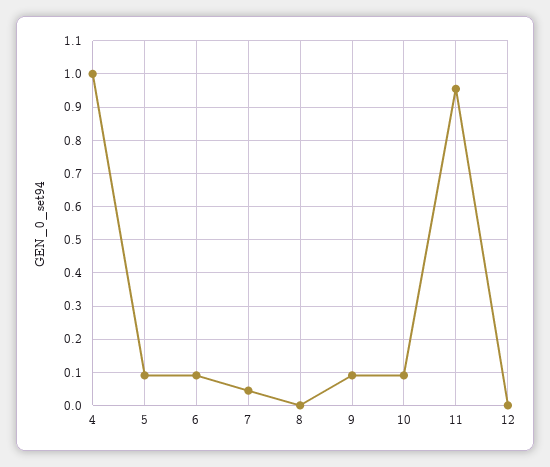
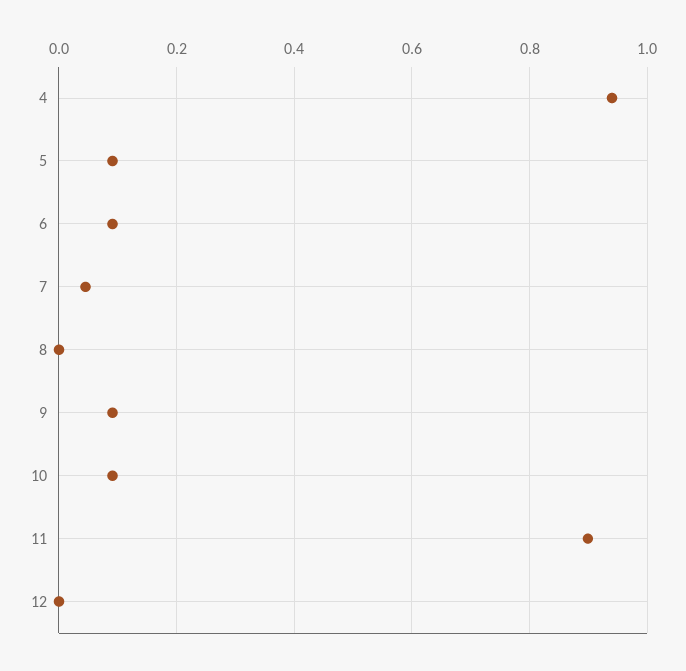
4: 1 -> 0.94
11: 0.96 -> 0.9

